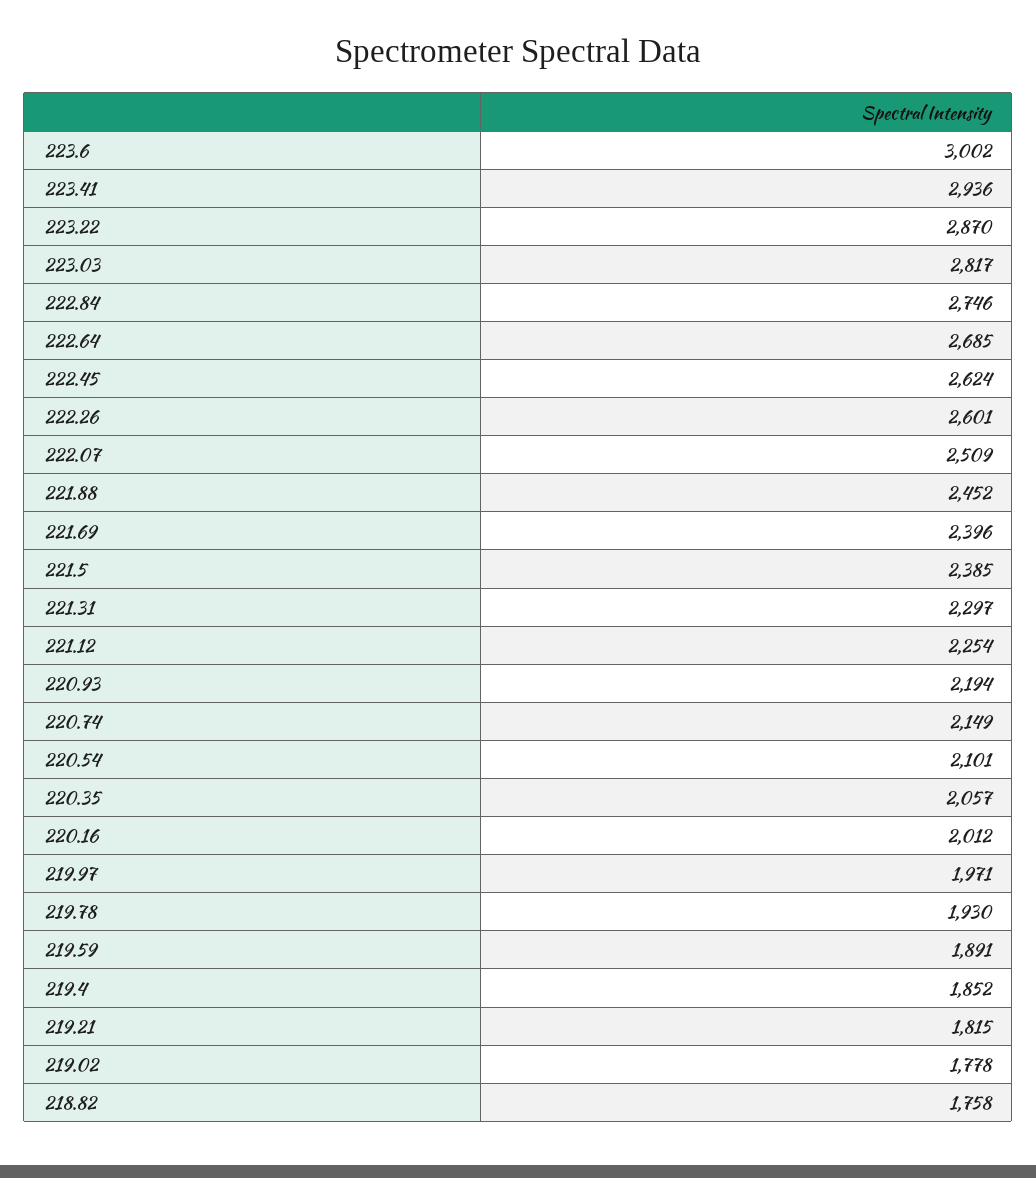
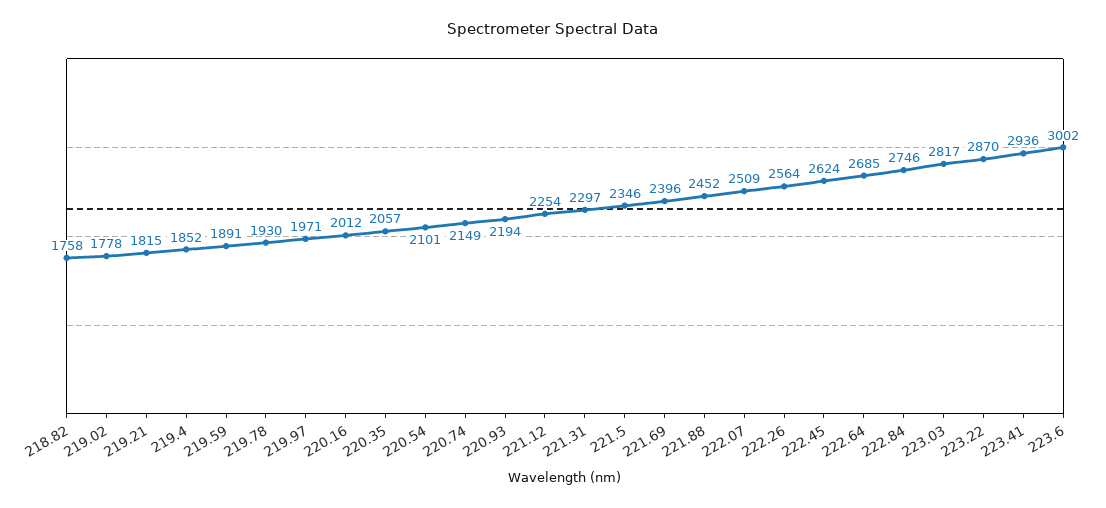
222.26: 2601 -> 2564
221.5: 2385 -> 2346

